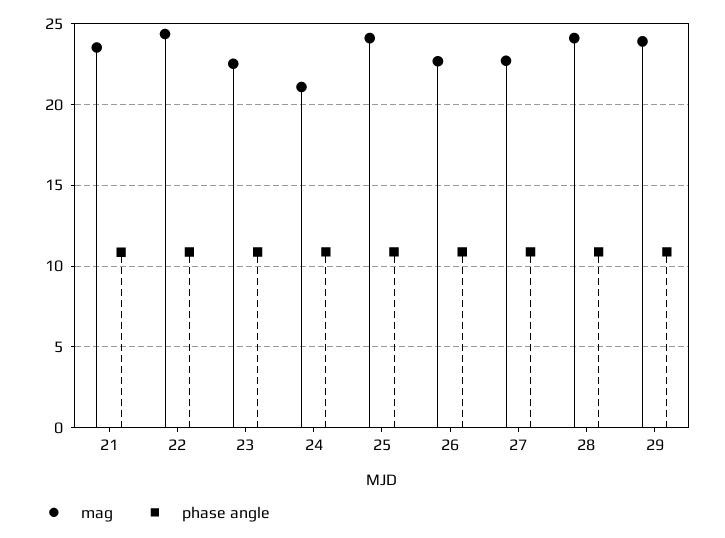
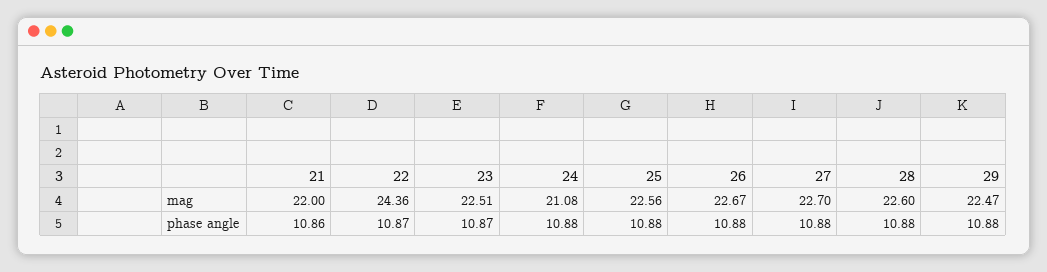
mag, 21: 23.5 -> 22
mag, 25: 24 -> 22.56
mag, 28: 24 -> 22.6
mag, 29: 24 -> 22.47

